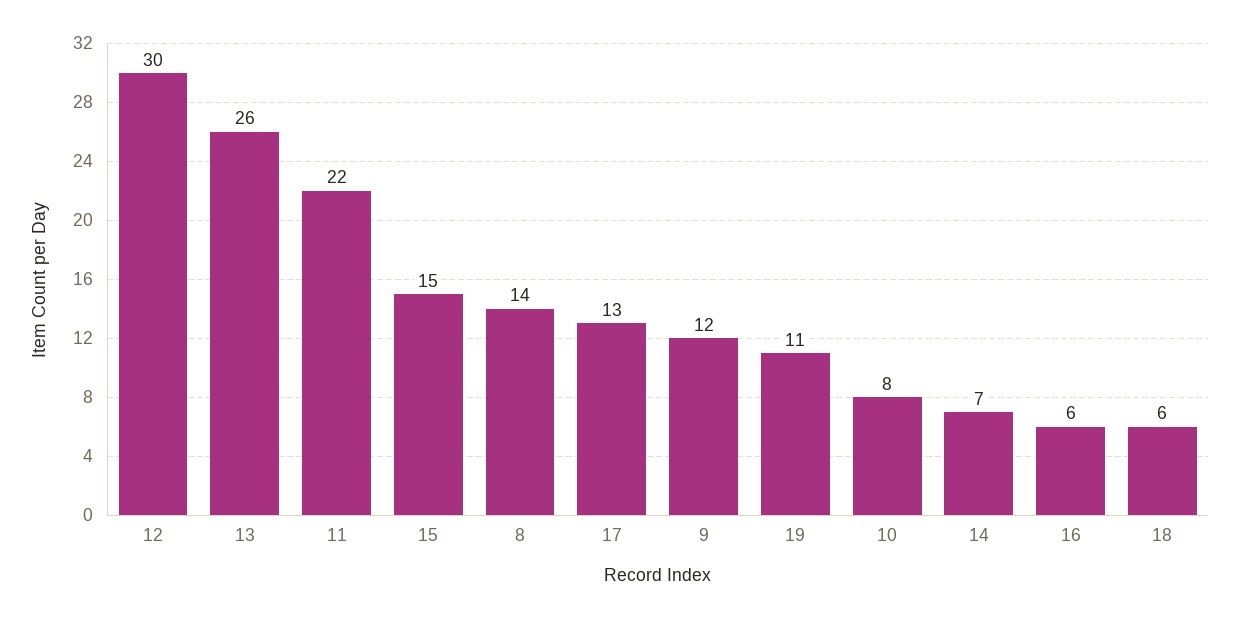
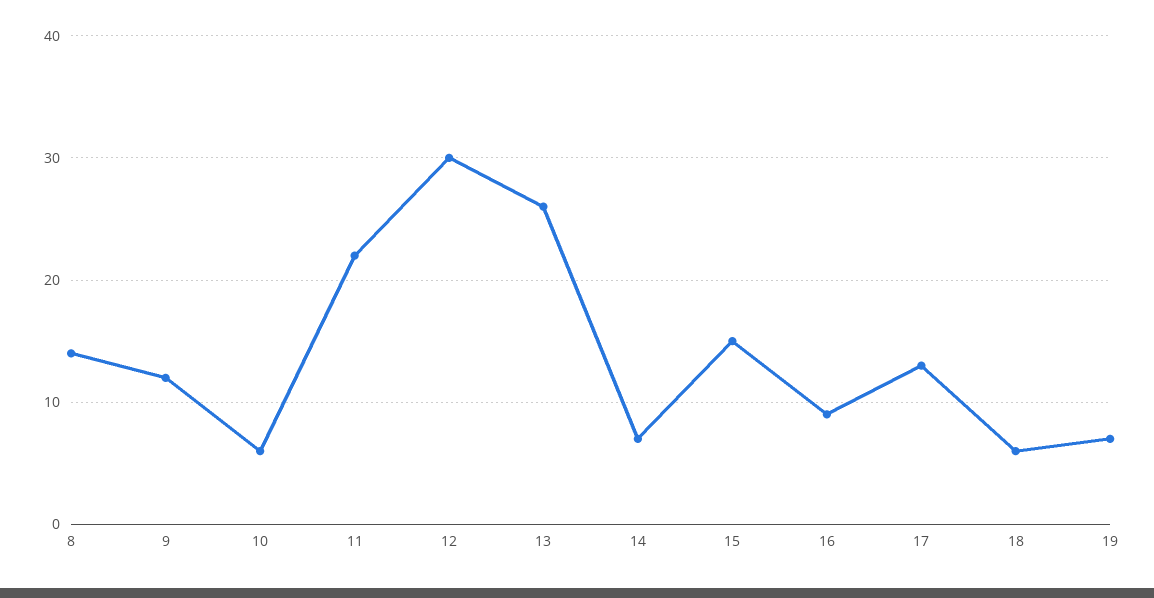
19: 11 -> 7
10: 8 -> 6
16: 6 -> 9

